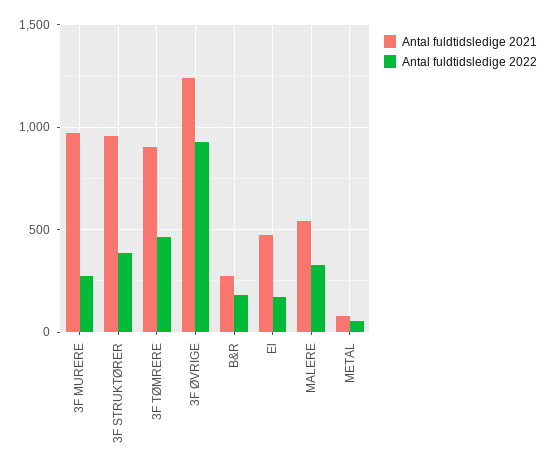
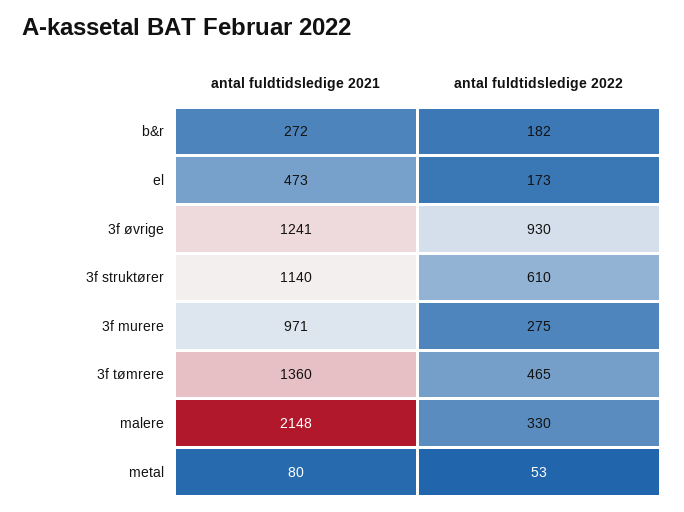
Antal fuldtidsledige 2021, 3F STRUKTØRER: 950 -> 1140
Antal fuldtidsledige 2022, 3F STRUKTØRER: 400 -> 610
Antal fuldtidsledige 2021, 3F TØMRERE: 900 -> 1360
Antal fuldtidsledige 2021, MALERE: 550 -> 2148

